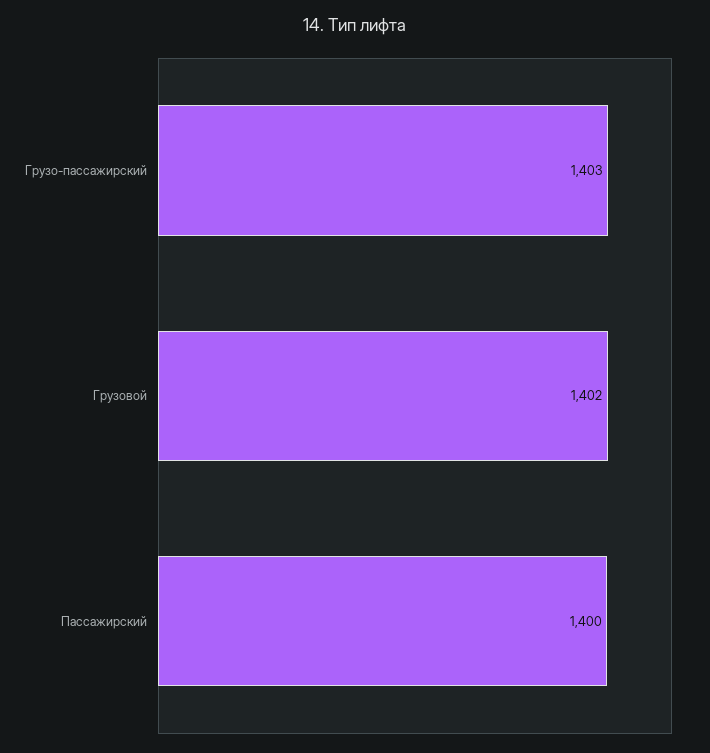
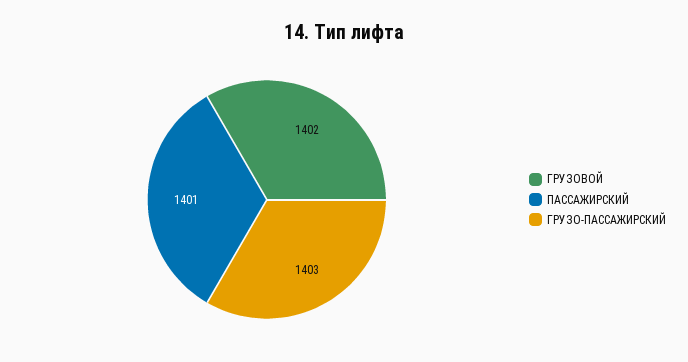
Пассажирский: 1400 -> 1401

